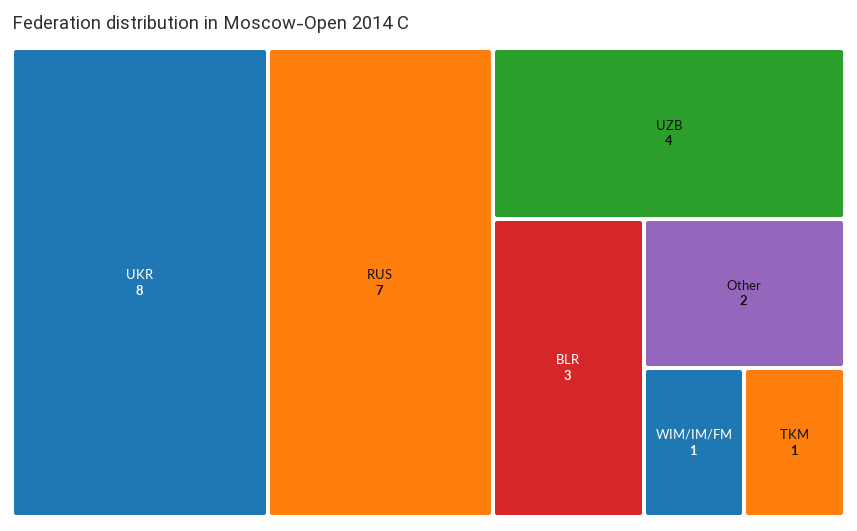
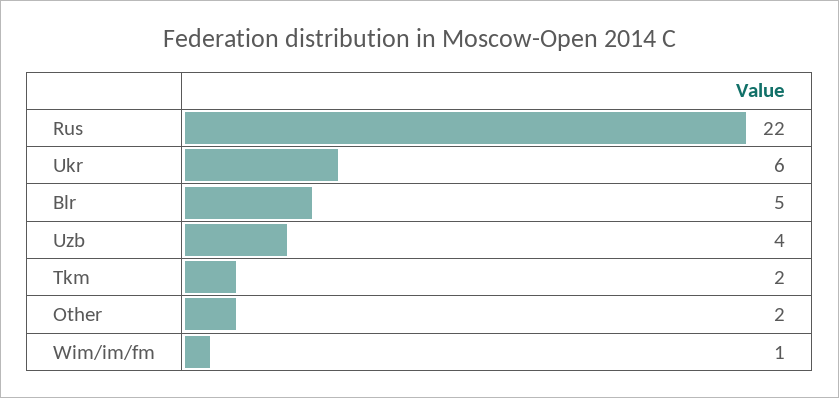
UKR: 8 -> 6
RUS: 7 -> 22
BLR: 3 -> 5
TKM: 1 -> 2

